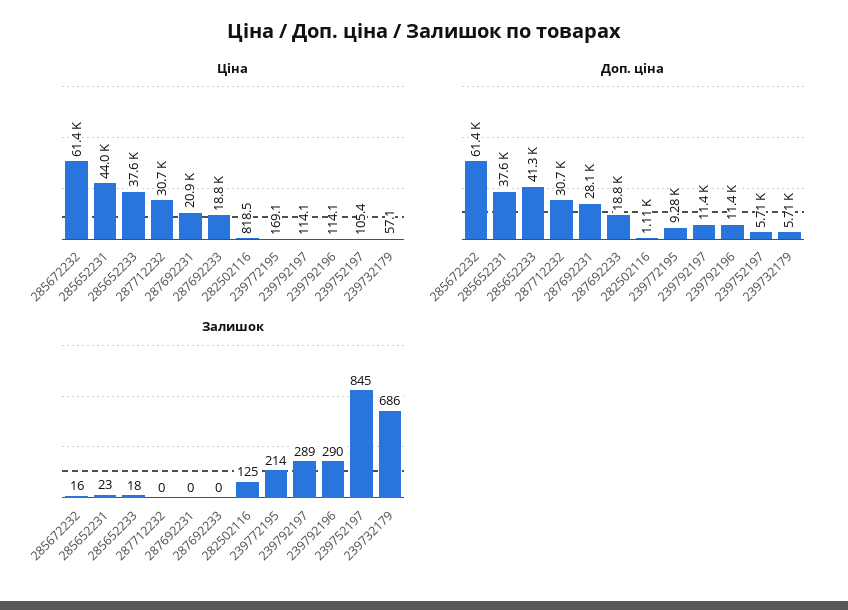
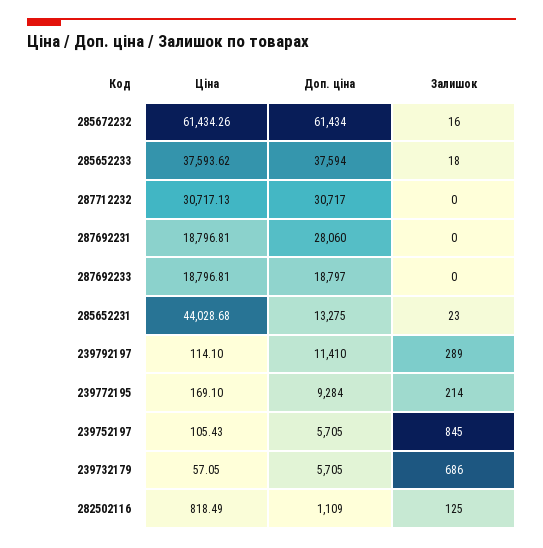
Ціна, 287692231: 20900 -> 18796.81
Ціна, 239792196: 114.1 -> none
Доп. ціна, 285652231: 37600 -> 13275
Доп. ціна, 285652233: 41300 -> 37594
Доп. ціна, 239792196: 11400 -> none
Залишок, 239792196: 290 -> none

